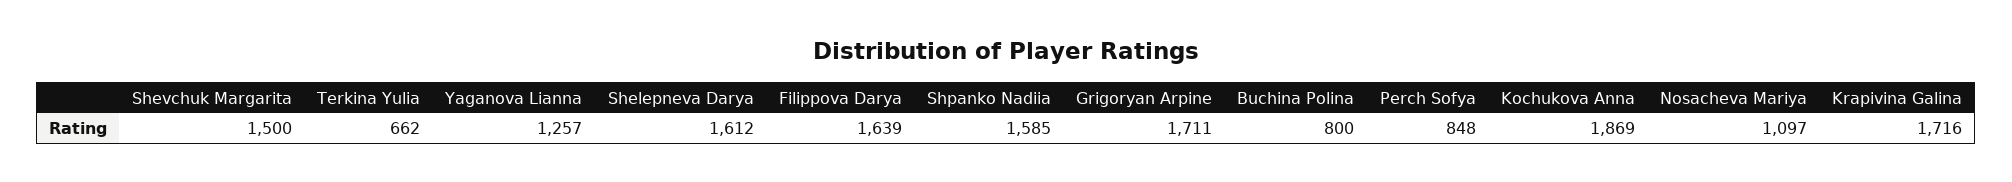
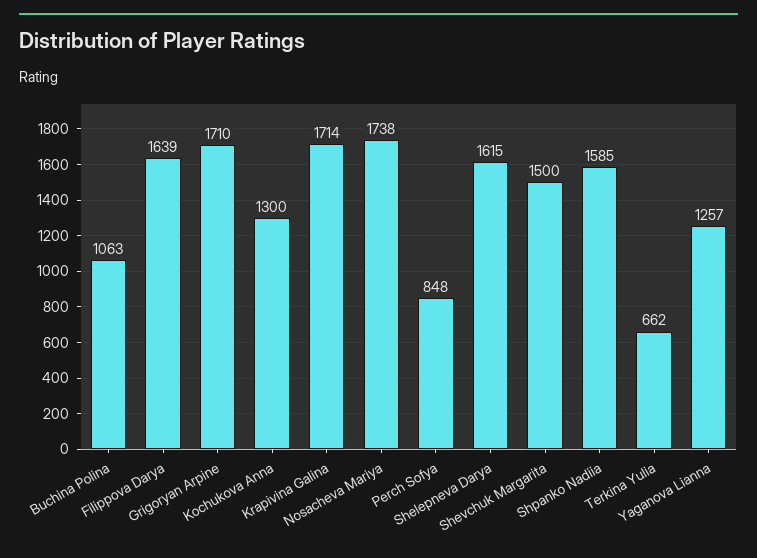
Shelepneva Darya: 1612 -> 1615
Grigoryan Arpine: 1711 -> 1710
Buchina Polina: 800 -> 1063
Kochukova Anna: 1869 -> 1300
Nosacheva Mariya: 1097 -> 1738
Krapivina Galina: 1716 -> 1714

